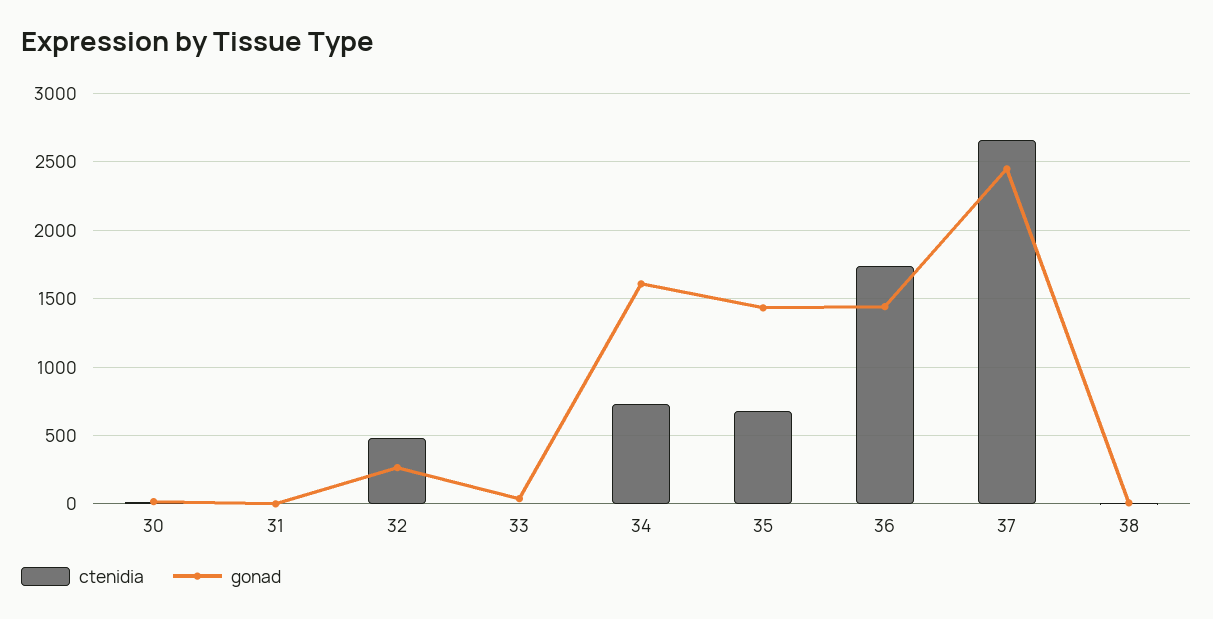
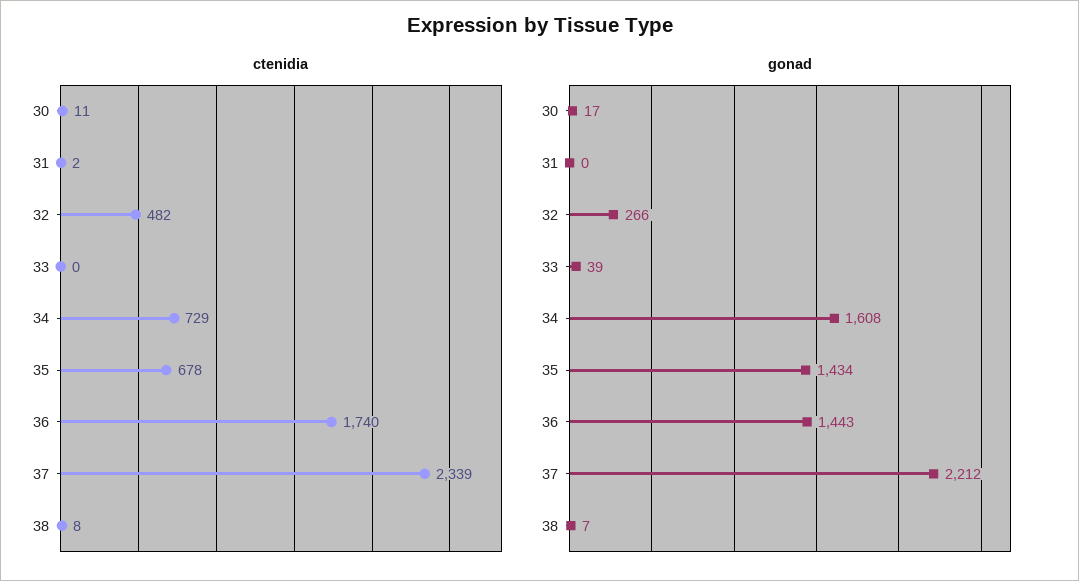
ctenidia, 37: 2650 -> 2339
gonad, 37: 2450 -> 2212

